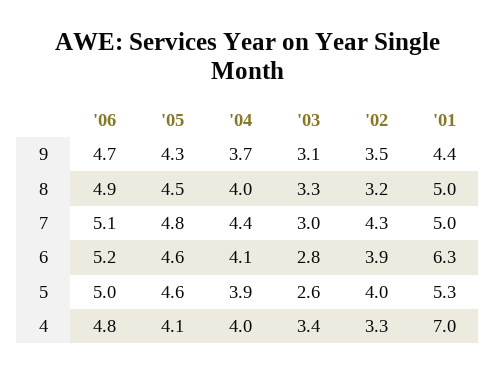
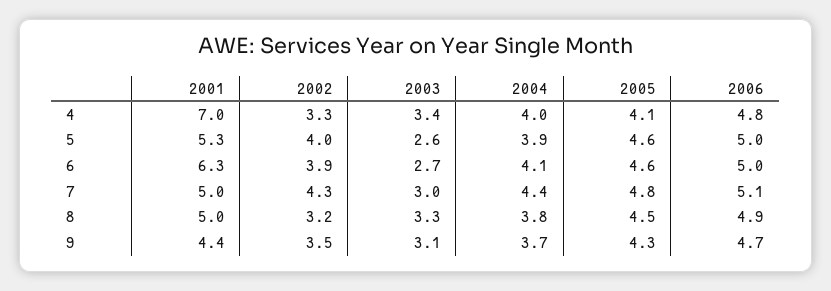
'04, 8: 4 -> 3.8
'06, 6: 5.2 -> 5
'03, 6: 2.8 -> 2.7

